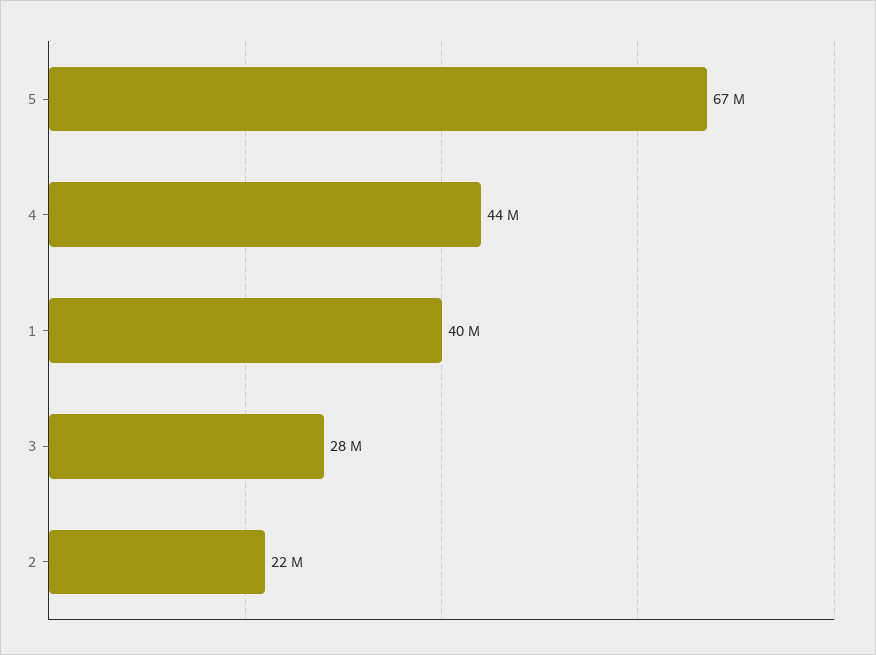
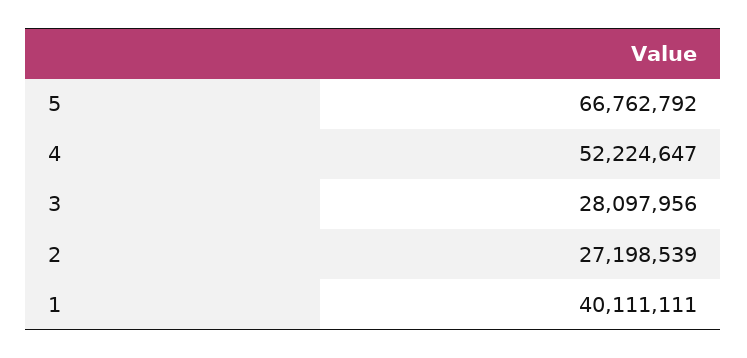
4: 44000000 -> 52224647
2: 22000000 -> 27198539

